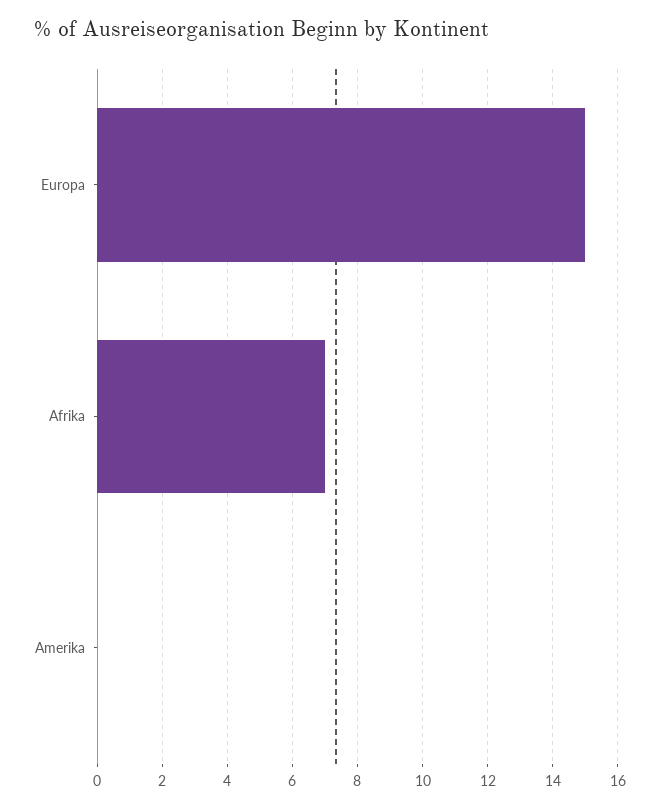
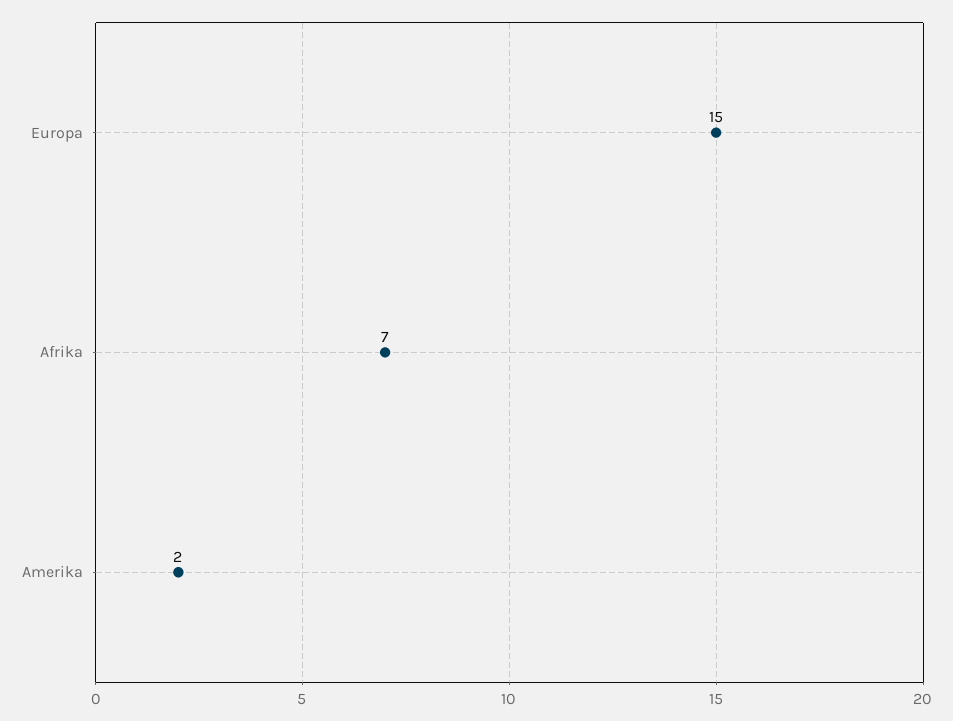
Amerika: 0 -> 2

